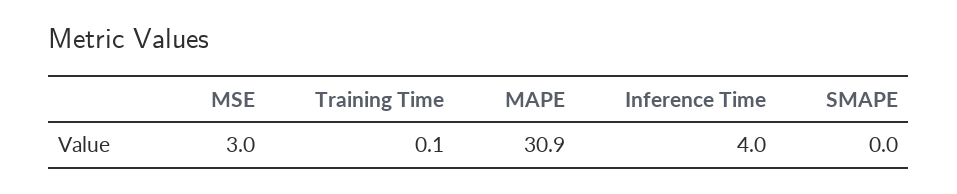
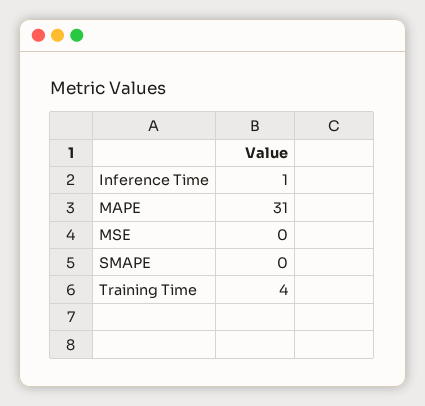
MSE: 3 -> 0
Training Time: 0.1 -> 4
Inference Time: 4 -> 1

